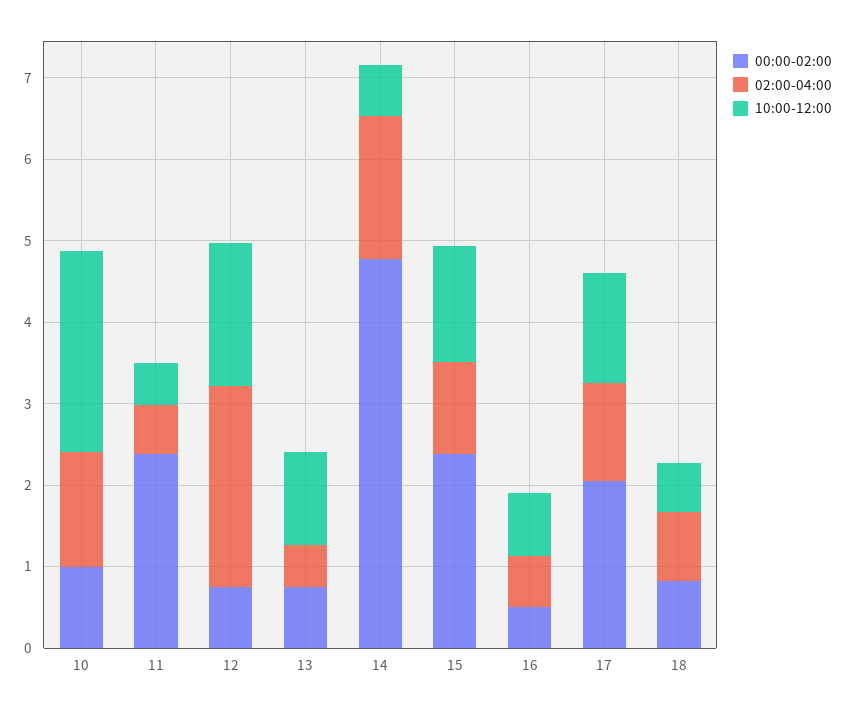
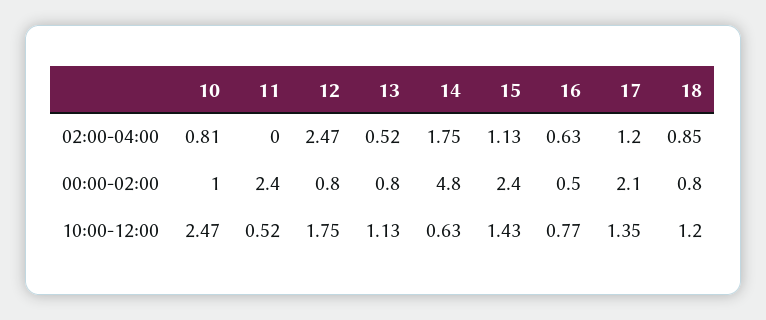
02:00-04:00, 10: 1.4 -> 0.81
02:00-04:00, 11: 0.6 -> 0
10:00-12:00, 18: 0.6 -> 1.2

